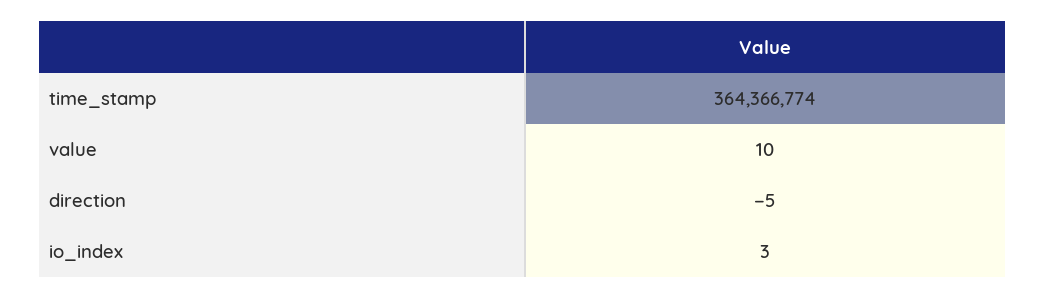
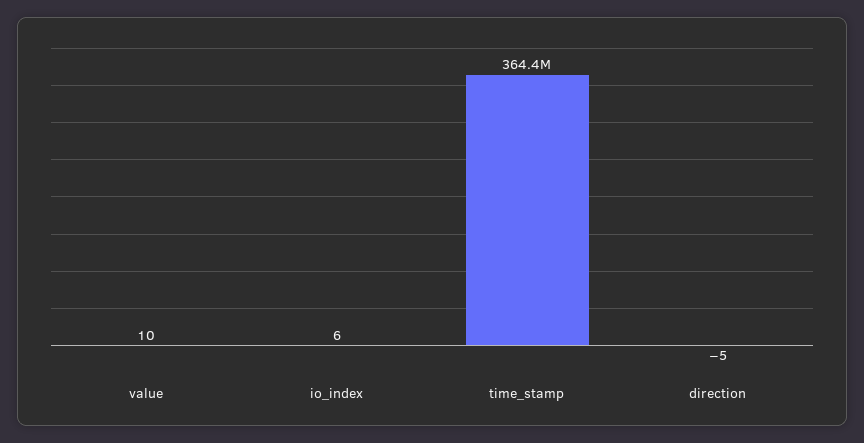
io_index: 3 -> 6

